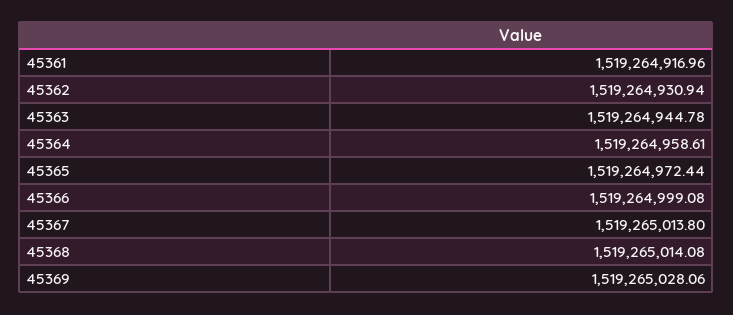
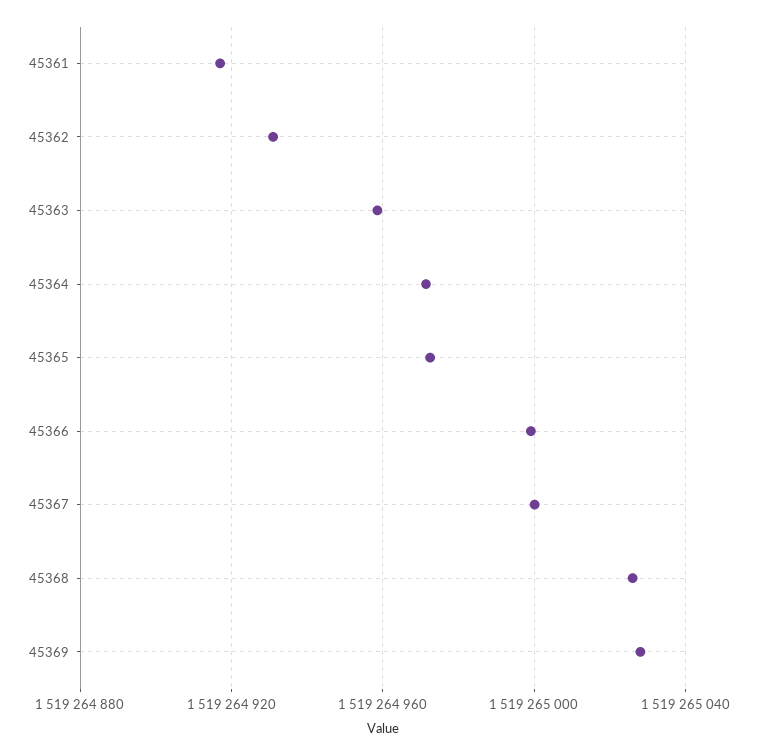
45363: 1519264944.78 -> 1519264960
45364: 1519264958.61 -> 1519264970
45367: 1519265013.8 -> 1519265000
45368: 1519265014.08 -> 1519265025

